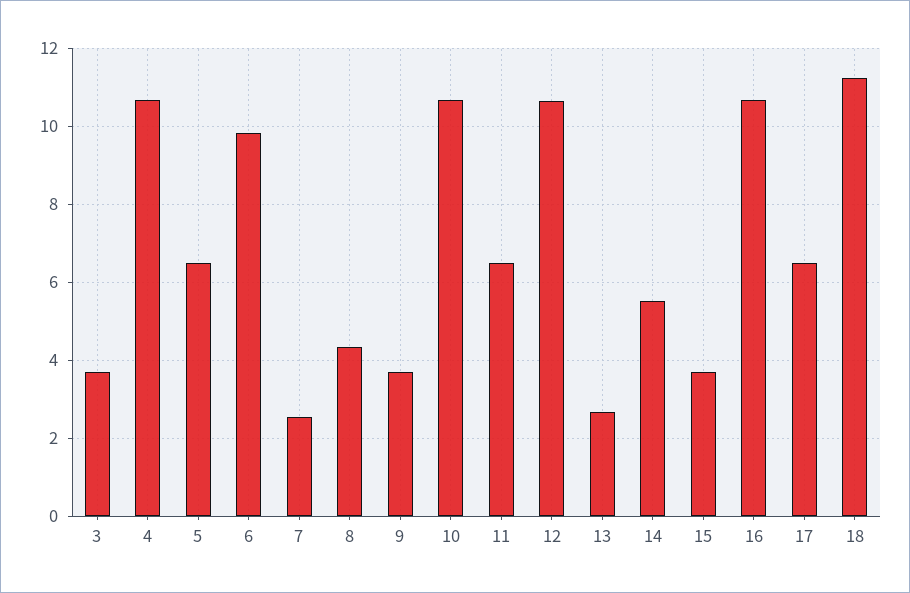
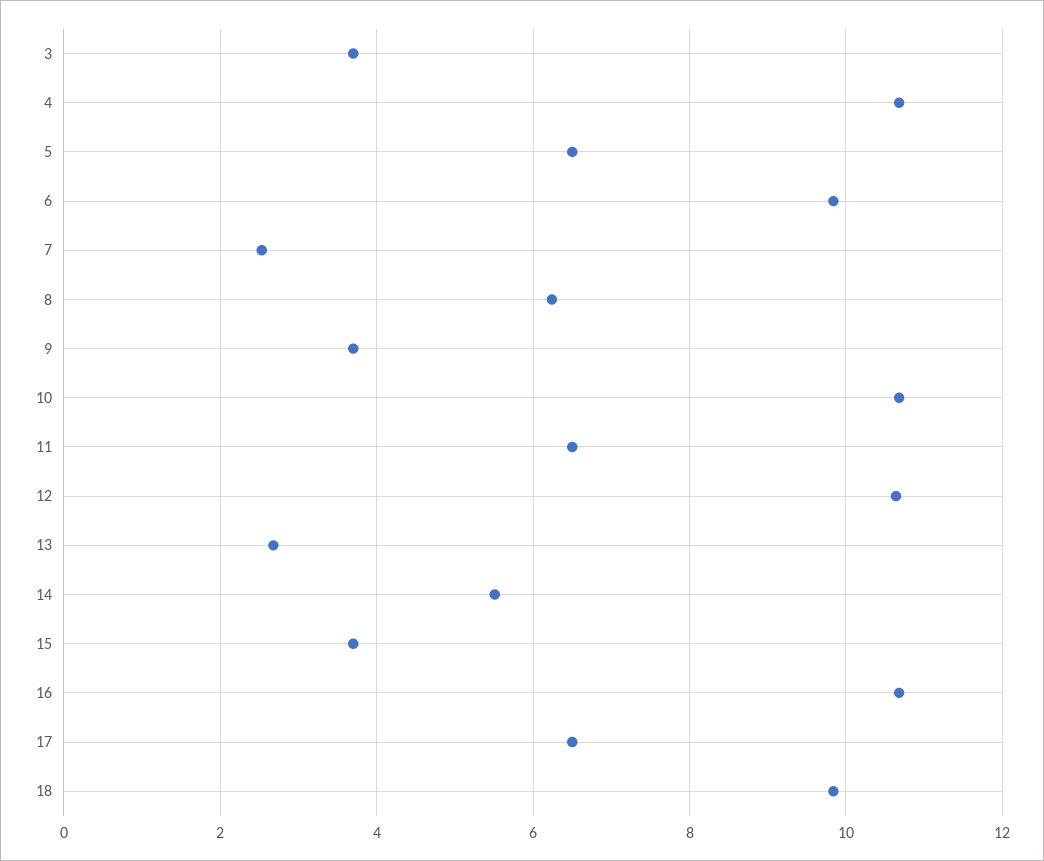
8: 4.4 -> 6.2
18: 11.2 -> 9.8

